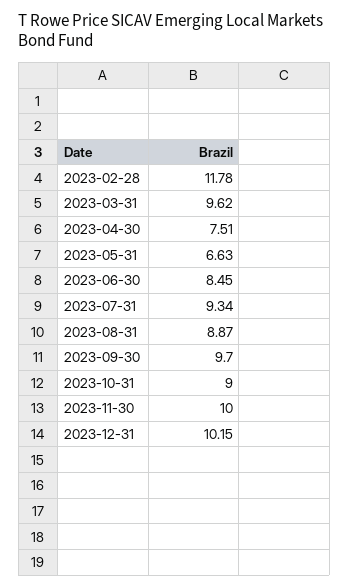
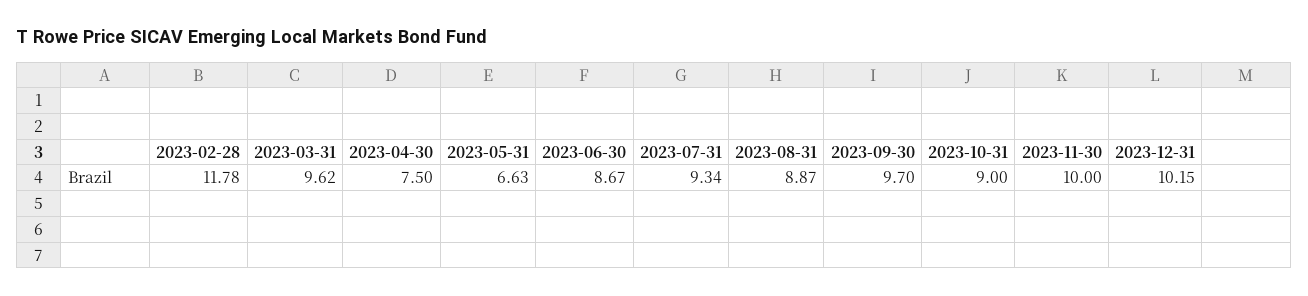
2023-04-30: 7.51 -> 7.5
2023-06-30: 8.45 -> 8.67

